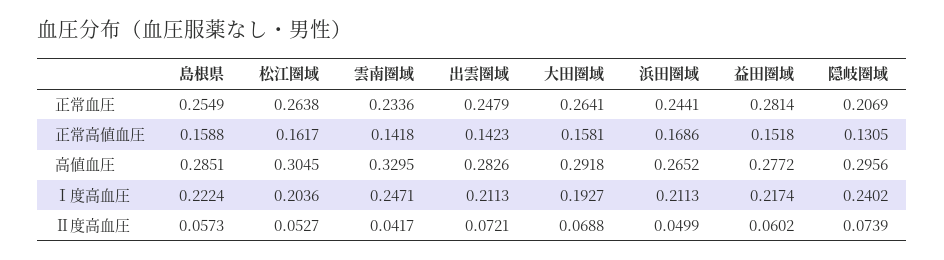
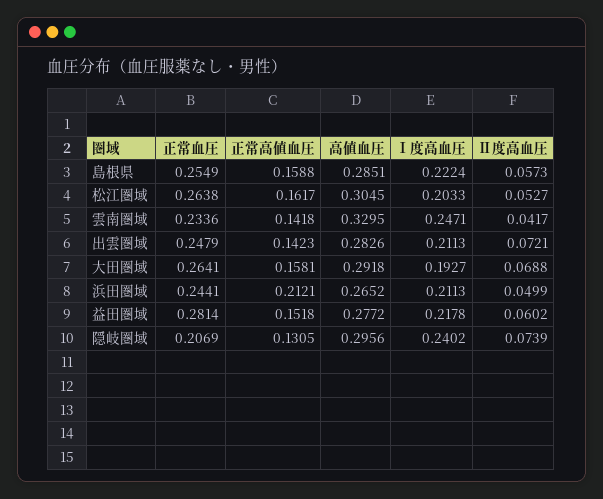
浜田圏域, 正常高値血圧: 0.1686 -> 0.2121
松江圏域, Ⅰ度高血圧: 0.2036 -> 0.2033
益田圏域, Ⅰ度高血圧: 0.2174 -> 0.2178

